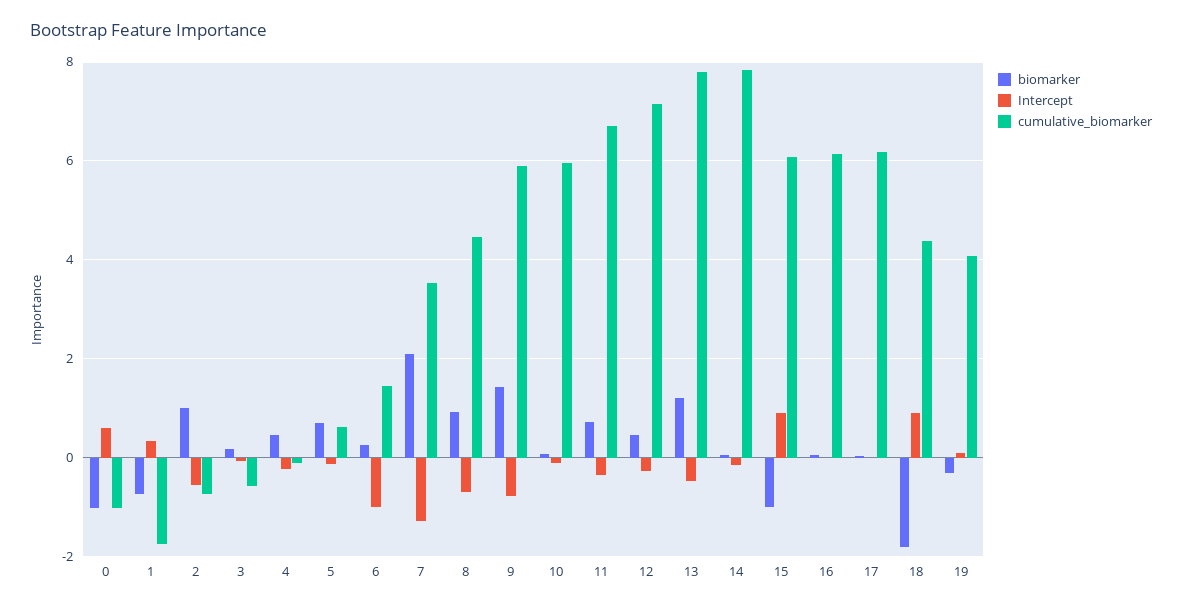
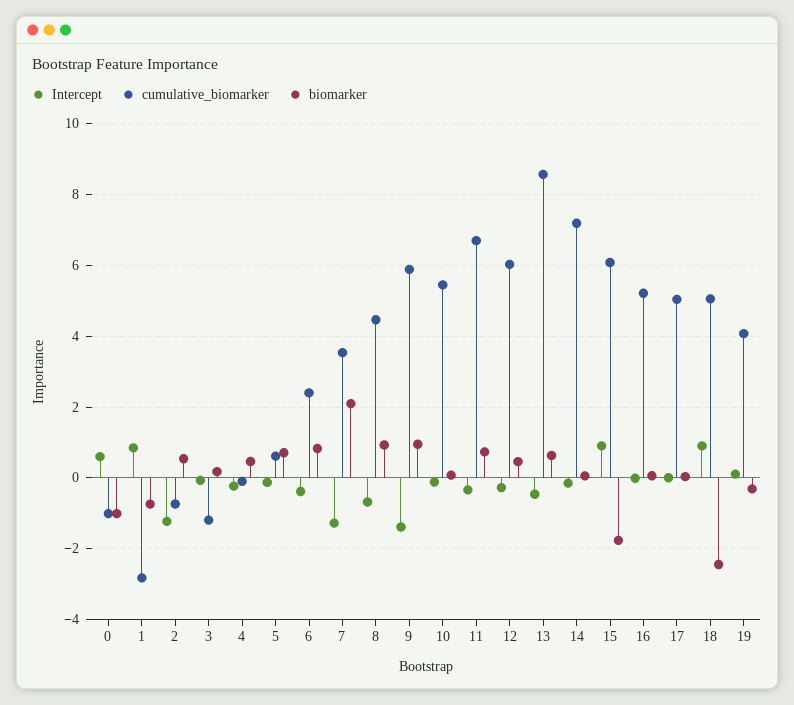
Intercept, 1: 0.4 -> 0.8
cumulative_biomarker, 1: -1.8 -> -2.8
biomarker, 2: 1 -> 0.6
Intercept, 2: -0.6 -> -1.2
cumulative_biomarker, 3: -0.6 -> -1.2
biomarker, 6: 0.2 -> 0.8
Intercept, 6: -1 -> -0.4
cumulative_biomarker, 6: 1.4 -> 2.4
biomarker, 9: 1.4 -> 1
Intercept, 9: -0.8 -> -1.4
cumulative_biomarker, 10: 6 -> 5.4
cumulative_biomarker, 12: 7.2 -> 6
biomarker, 13: 1.2 -> 0.6
cumulative_biomarker, 13: 7.8 -> 8.6
cumulative_biomarker, 14: 7.8 -> 7.2
biomarker, 15: -1 -> -1.8
cumulative_biomarker, 16: 6.2 -> 5.2
cumulative_biomarker, 17: 6.2 -> 5
biomarker, 18: -1.8 -> -2.4
cumulative_biomarker, 18: 4.4 -> 5

